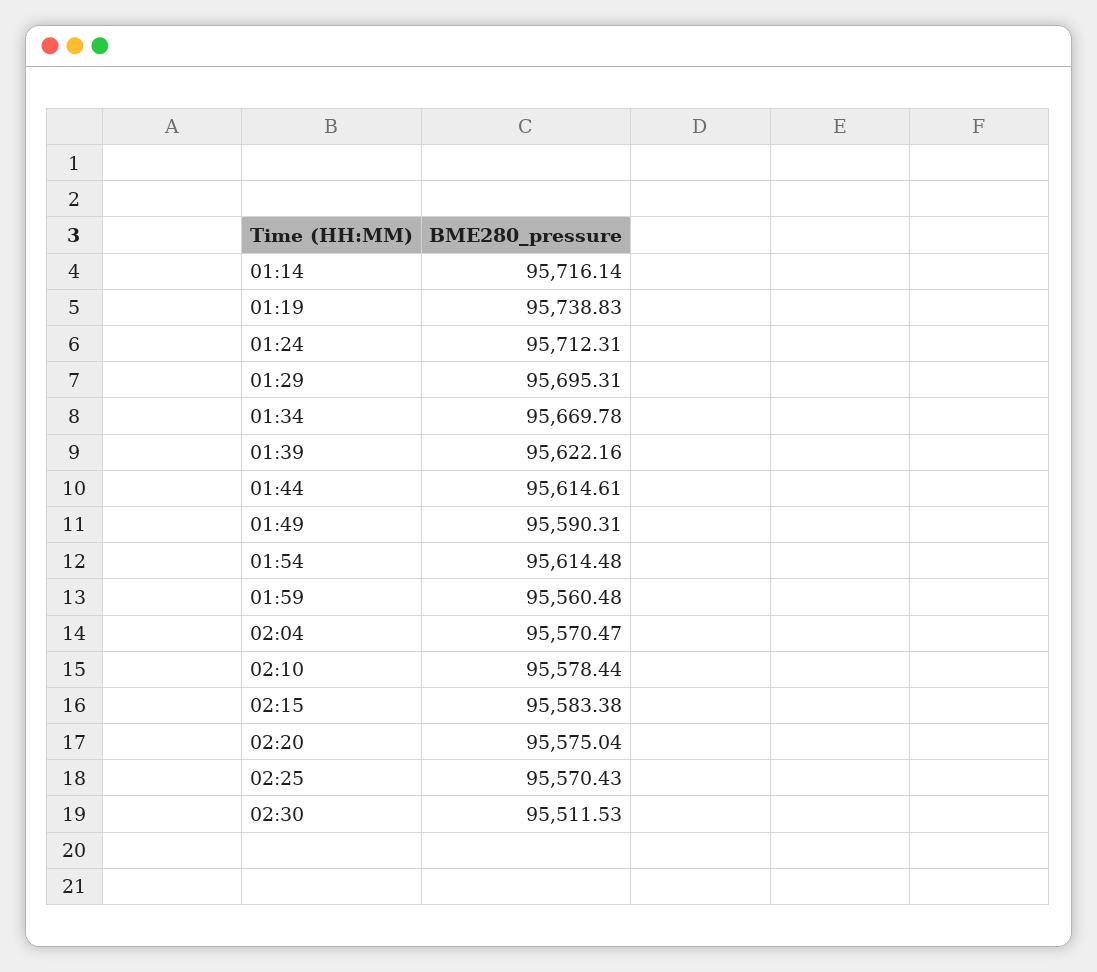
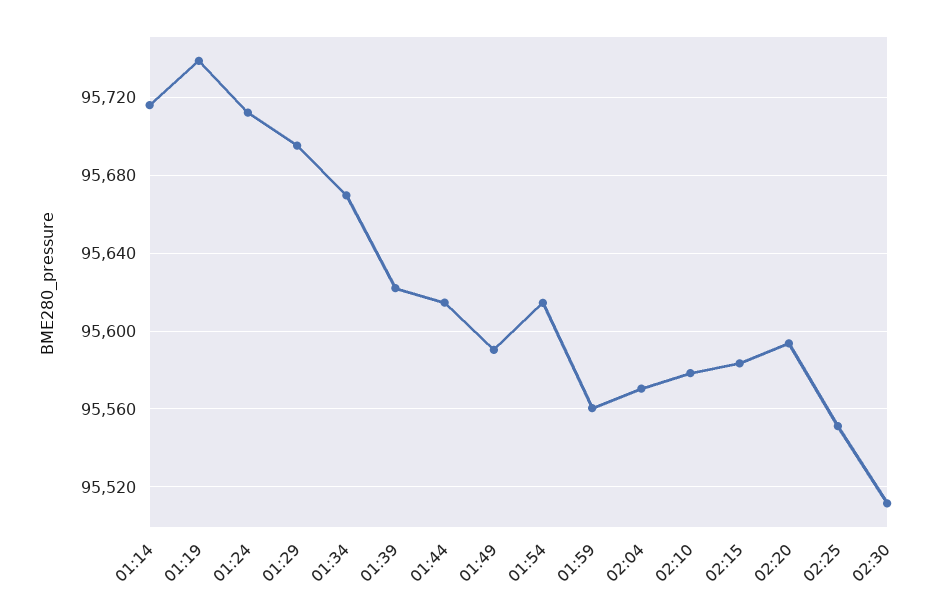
02:20: 95575.04 -> 95595
02:25: 95570.43 -> 95550

